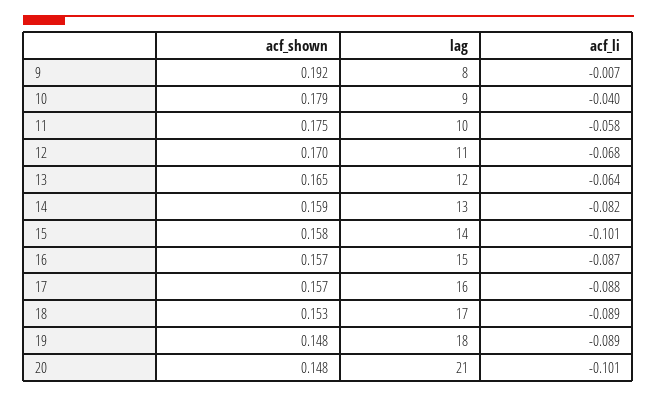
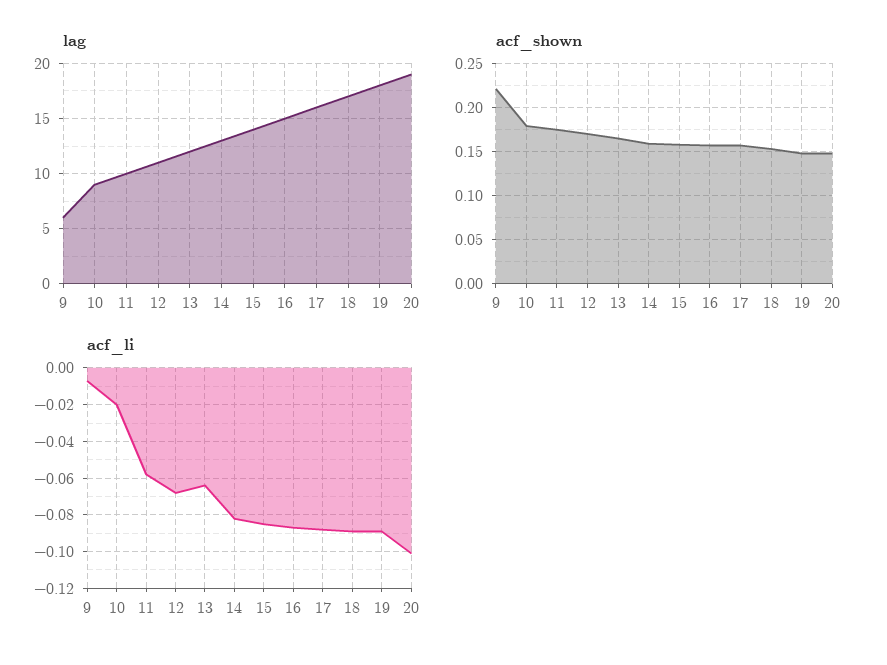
acf_shown, 9: 0.192 -> 0.22
lag, 9: 8 -> 6
acf_li, 10: -0.04 -> -0.02
acf_li, 15: -0.101 -> -0.085
lag, 20: 21 -> 19

